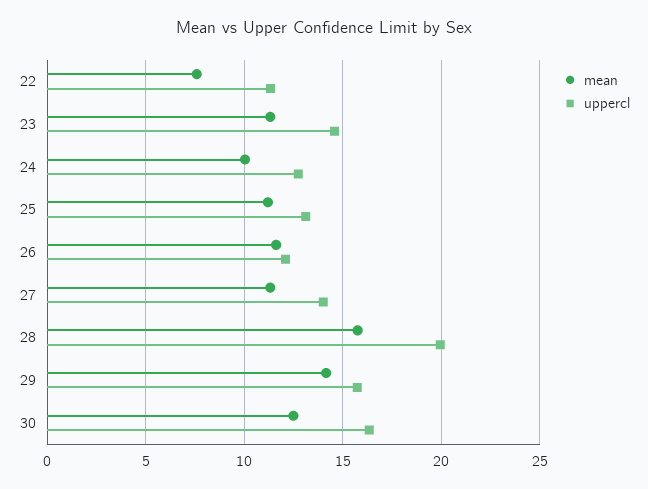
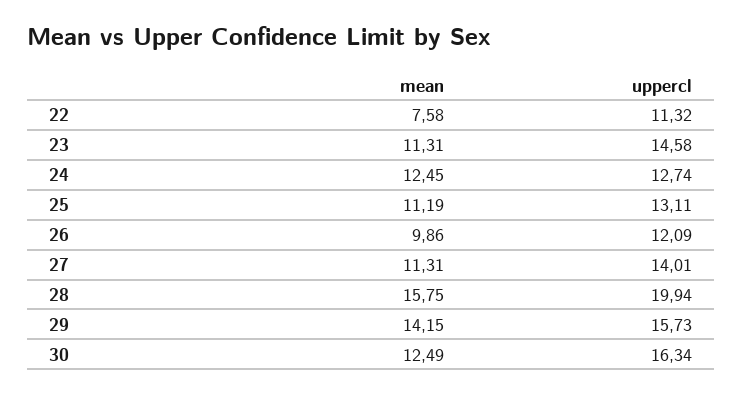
mean, 24: 10 -> 12.45
mean, 26: 11.5 -> 9.86

